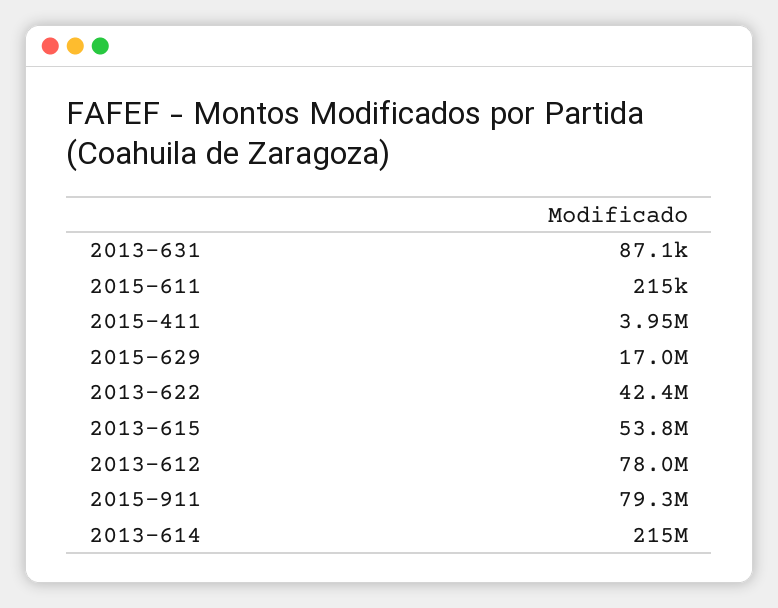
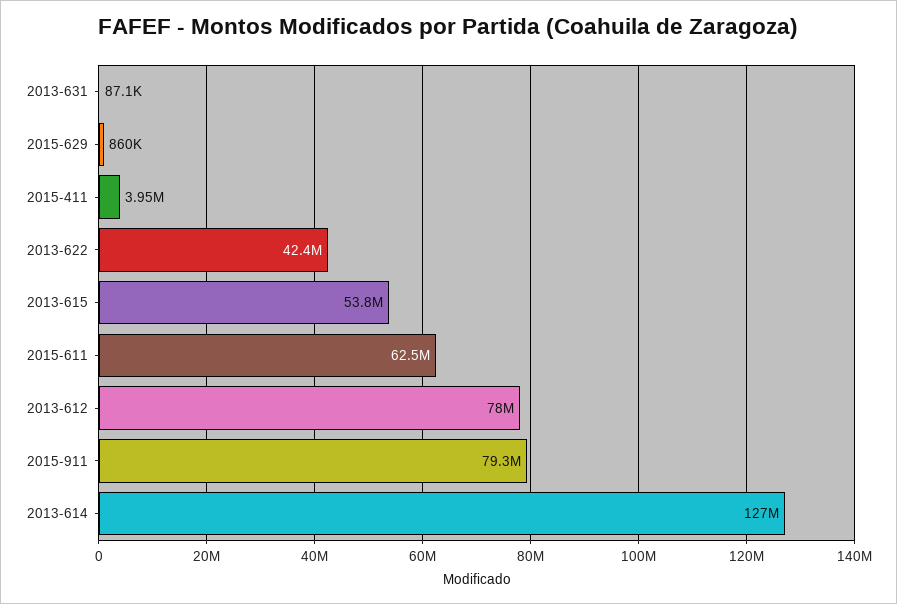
2015-611: 215000 -> 62500000
2015-629: 17000000 -> 860000
2013-614: 215000000 -> 127000000

